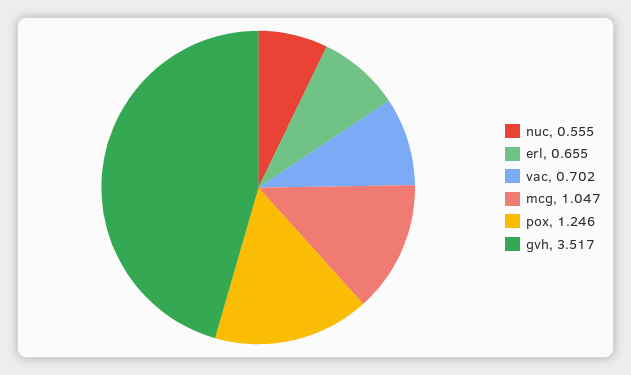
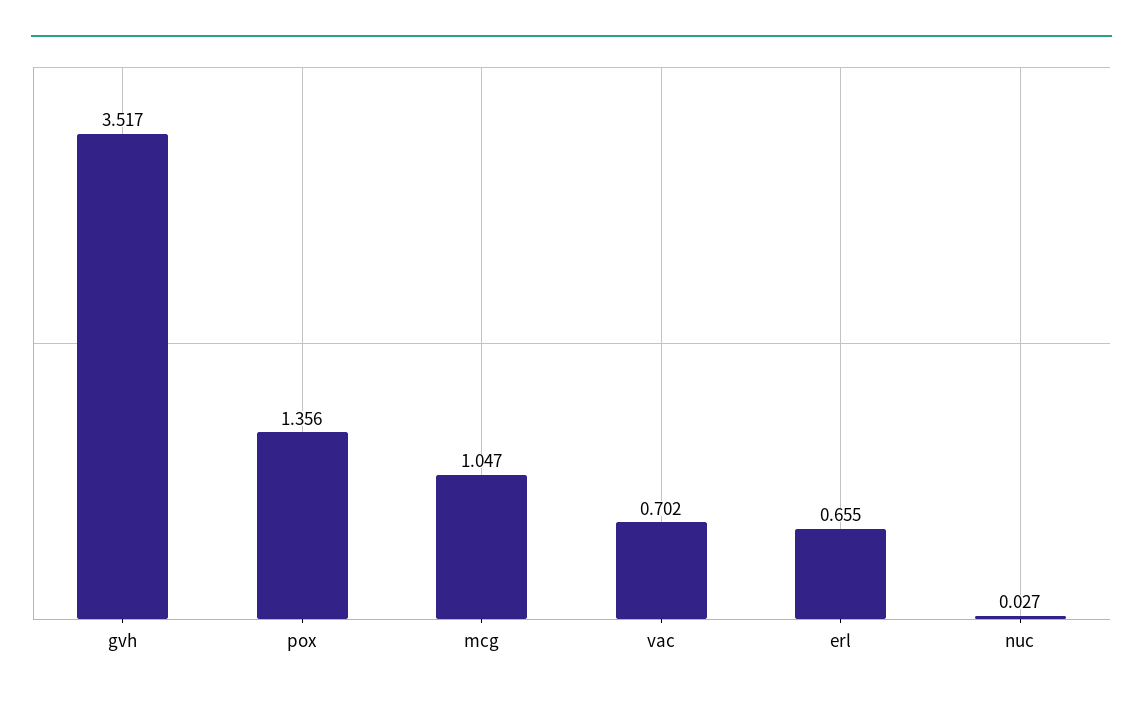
nuc: 0.555 -> 0.027
pox: 1.246 -> 1.356

